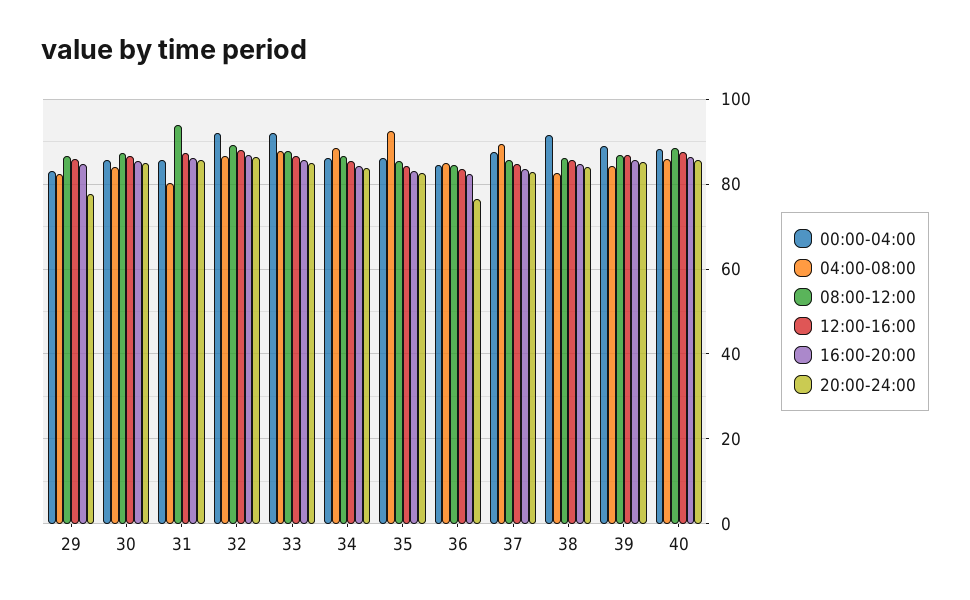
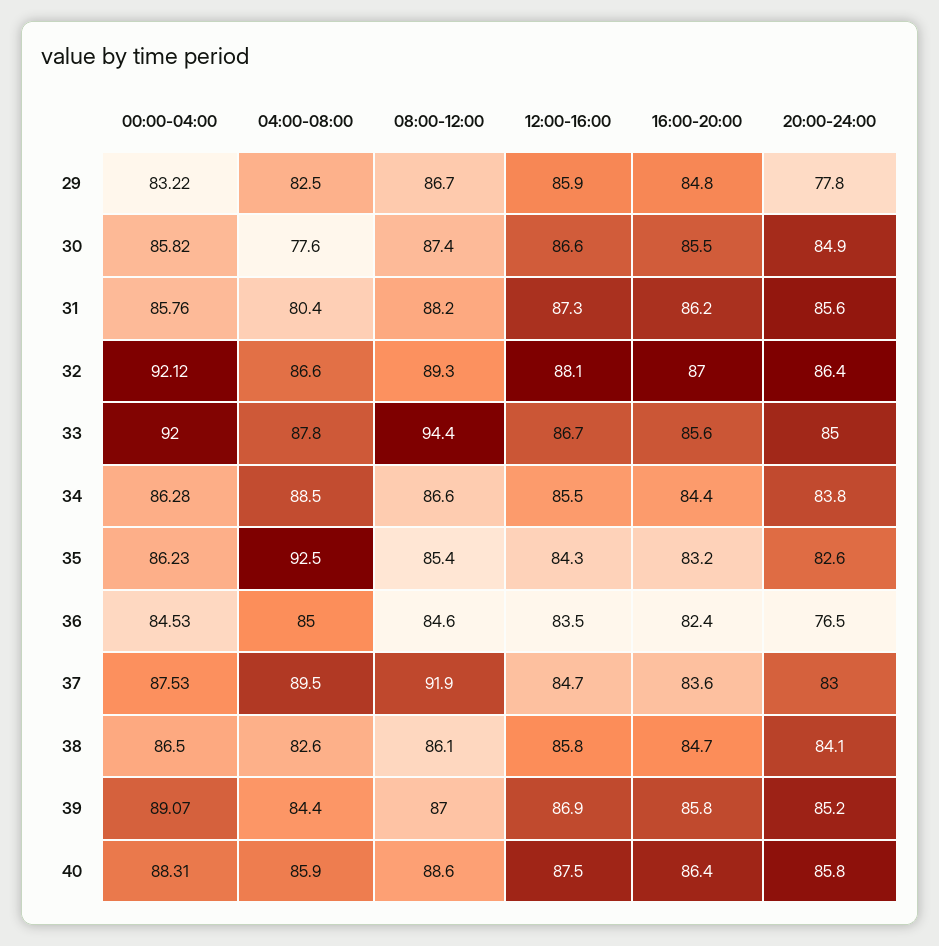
04:00-08:00, 30: 84 -> 77.6
08:00-12:00, 31: 94 -> 88.2
08:00-12:00, 33: 88 -> 94.4
08:00-12:00, 37: 86 -> 91.9
00:00-04:00, 38: 92 -> 86.5

